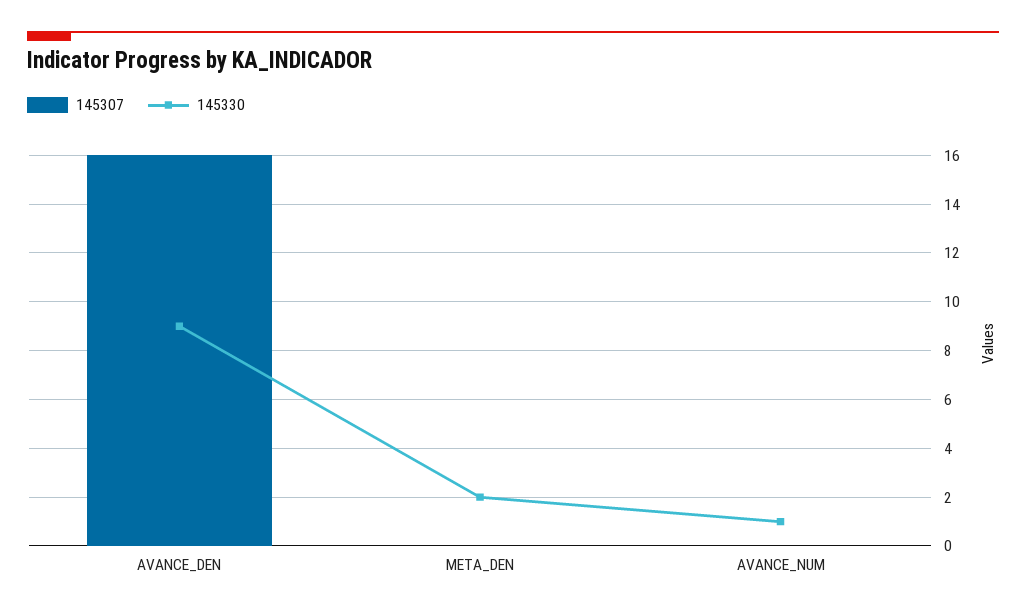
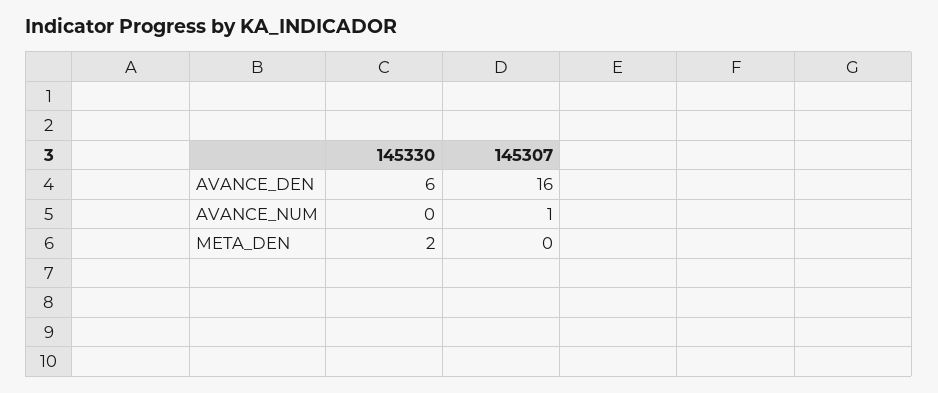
145330, AVANCE_DEN: 9 -> 6
145307, AVANCE_NUM: 0 -> 1
145330, AVANCE_NUM: 1 -> 0

